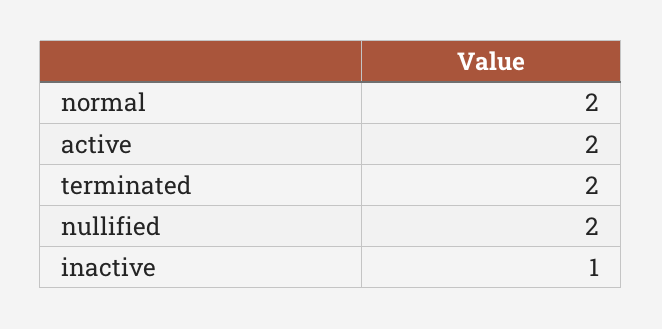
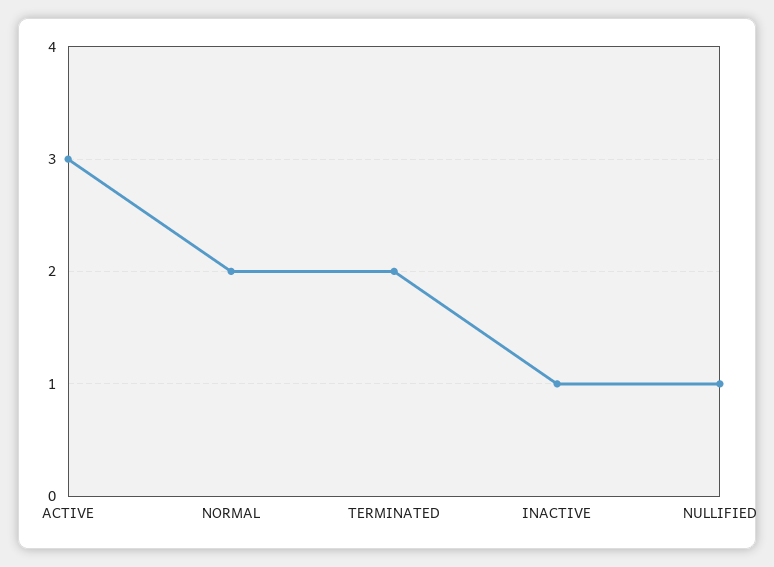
active: 2 -> 3
nullified: 2 -> 1

